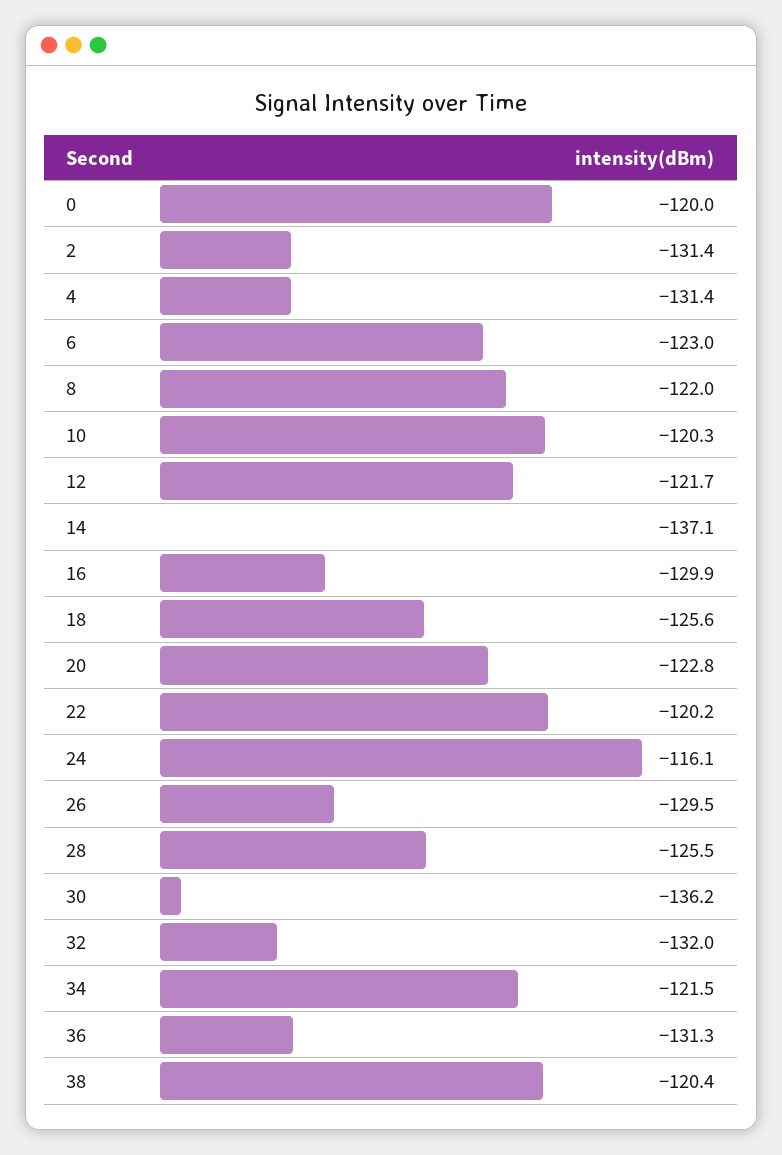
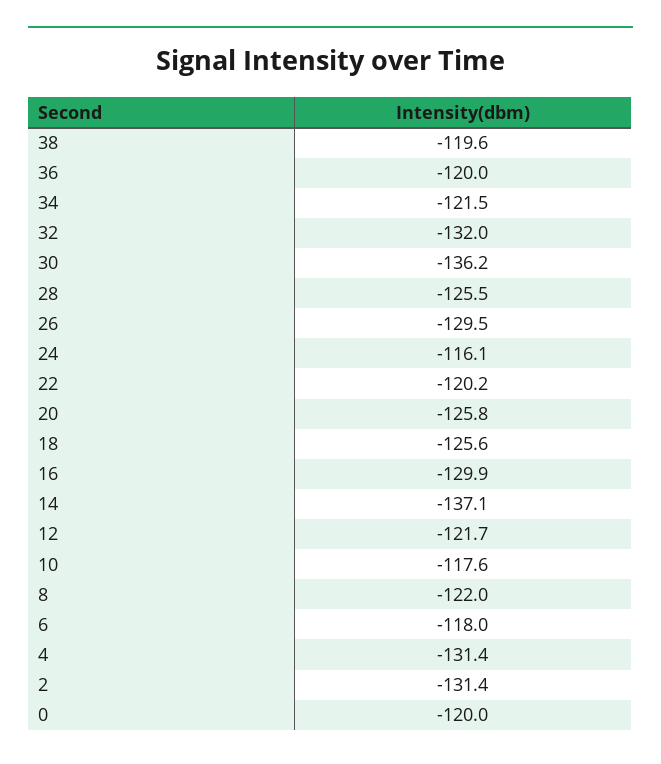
6: -123 -> -118
10: -120.3 -> -117.6
20: -122.8 -> -125.8
36: -131.3 -> -120
38: -120.4 -> -119.6

